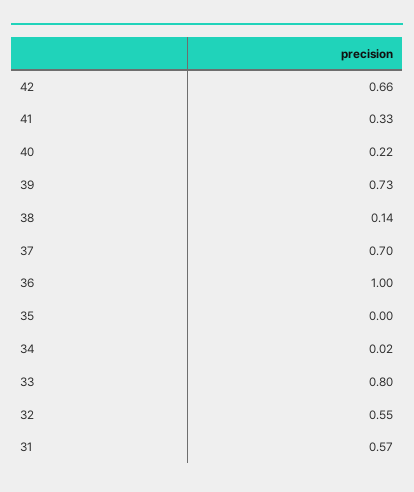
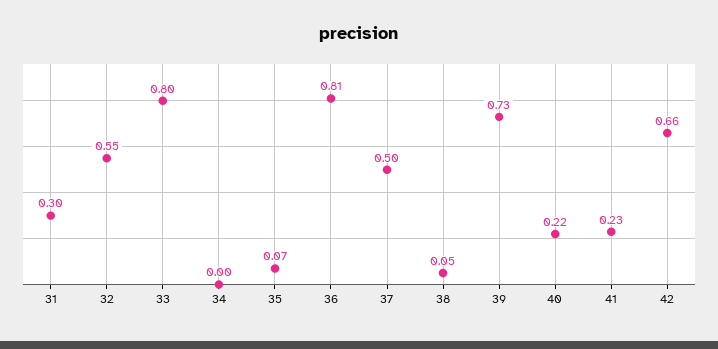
41: 0.33 -> 0.23
38: 0.14 -> 0.05
37: 0.7 -> 0.5
36: 1 -> 0.81
35: 0 -> 0.07
34: 0.02 -> 0
31: 0.57 -> 0.3

